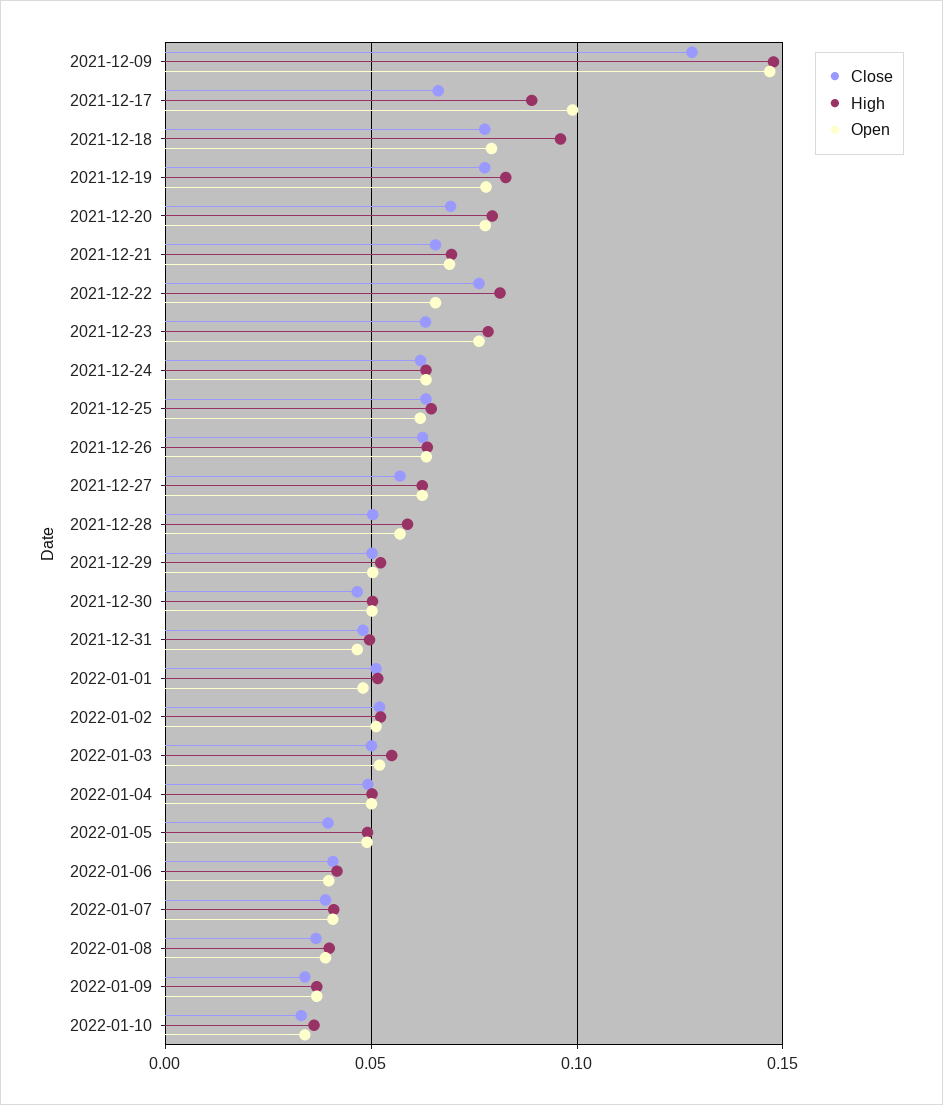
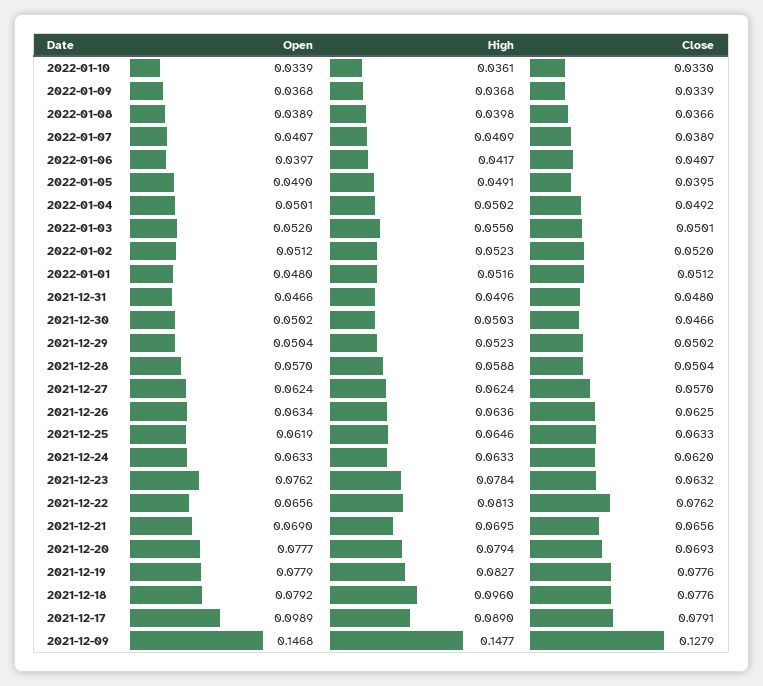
Close, 2021-12-17: 0.065 -> 0.0791

